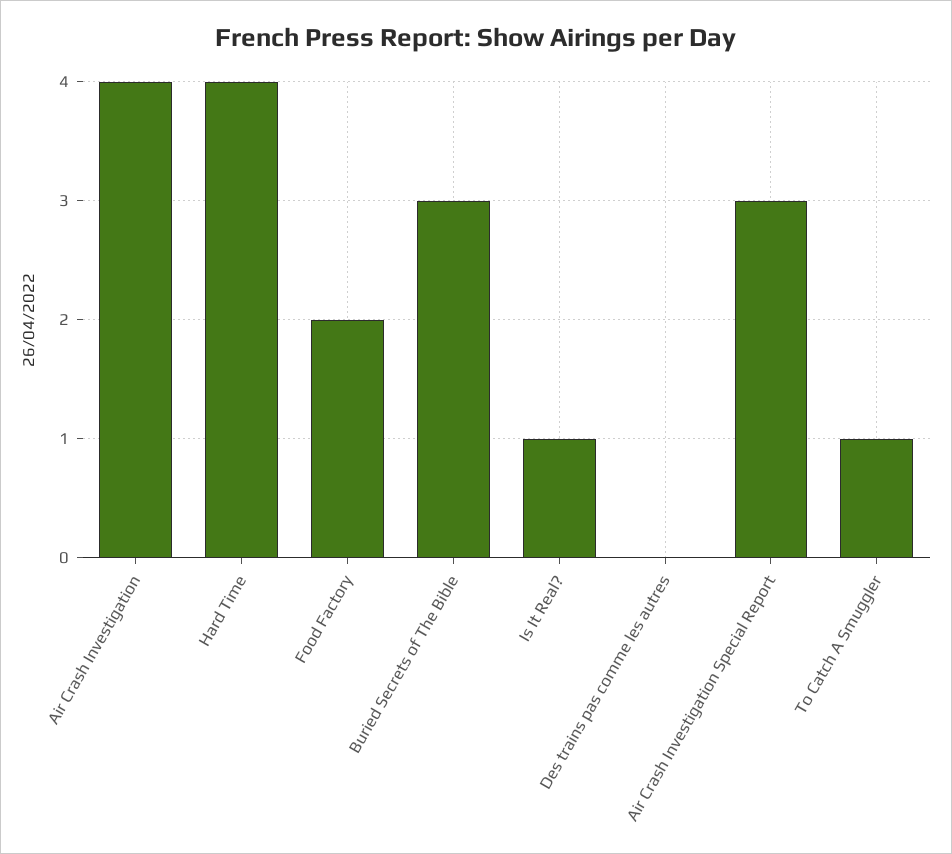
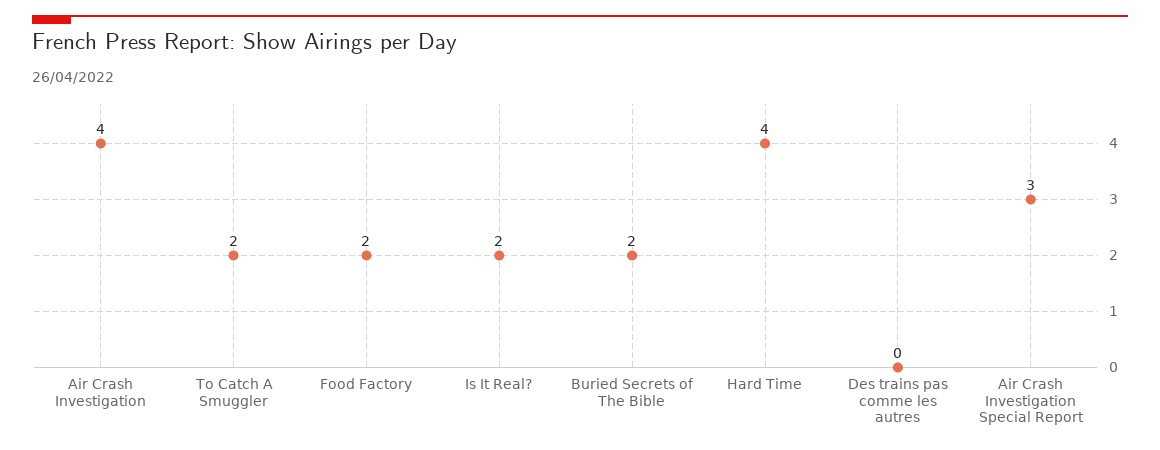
Buried Secrets of The Bible: 3 -> 2
Is It Real?: 1 -> 2
To Catch A Smuggler: 1 -> 2

